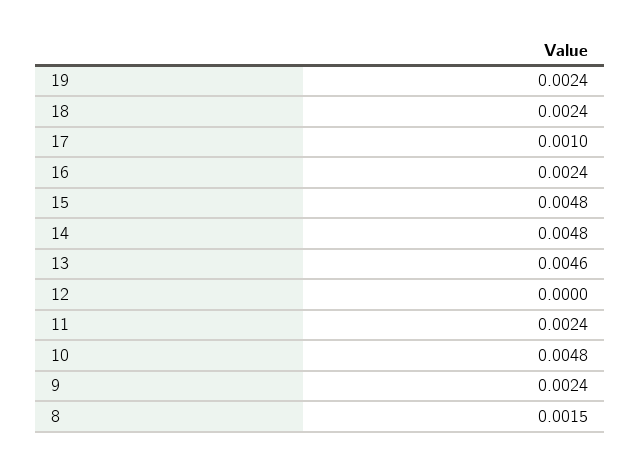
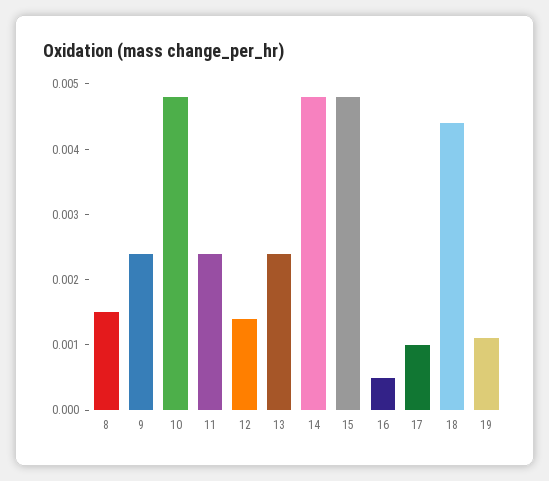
19: 0.0024 -> 0.001
18: 0.0024 -> 0.0045
16: 0.0024 -> 0.0005
13: 0.0046 -> 0.0025
12: 0 -> 0.0015

